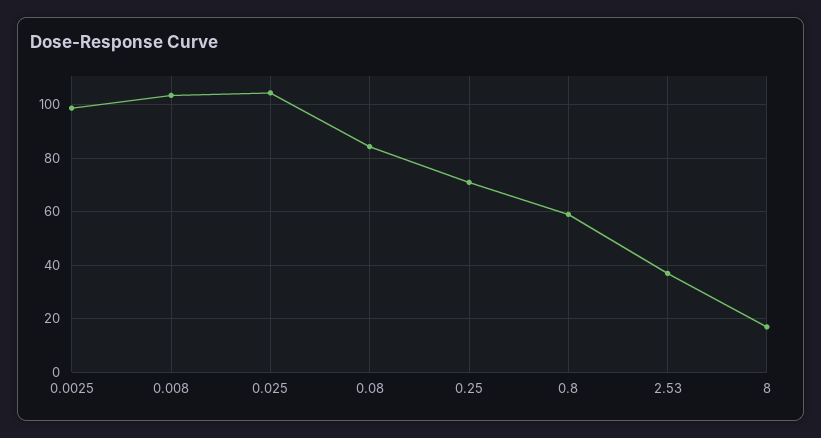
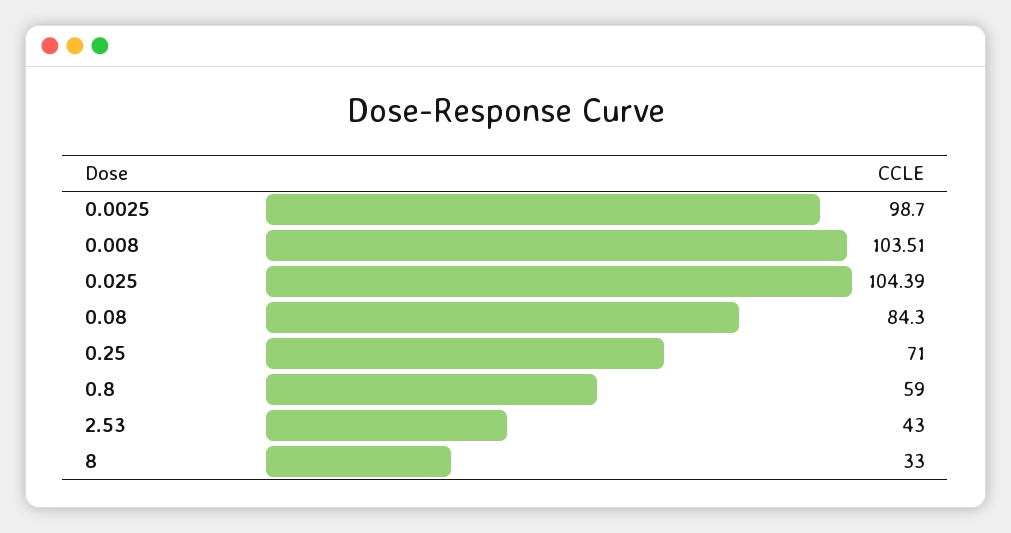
2.53: 37.5 -> 43
8: 17.5 -> 33

